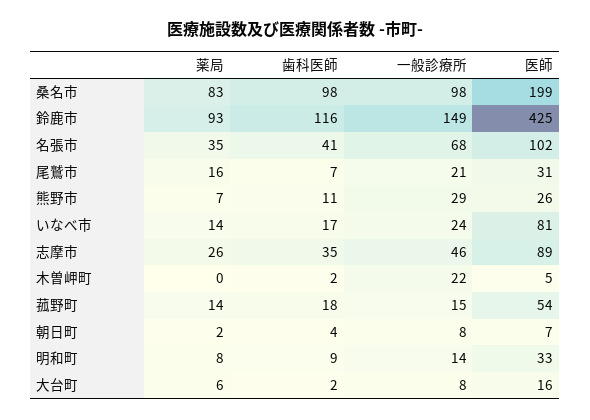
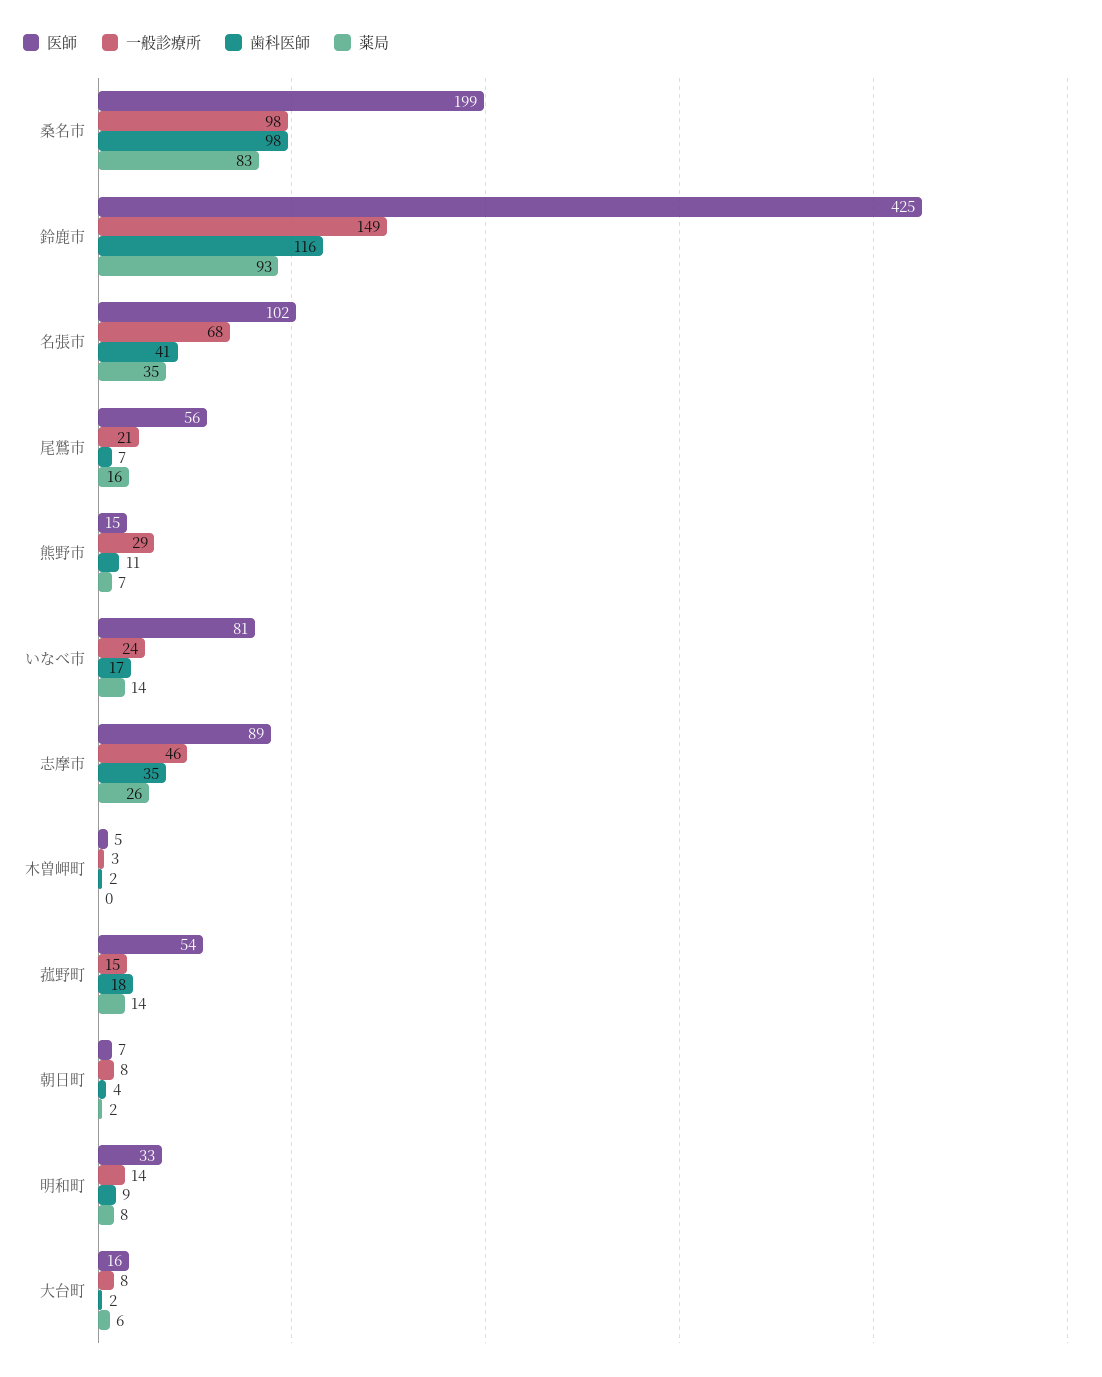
医師, 尾鷲市: 31 -> 56
医師, 熊野市: 26 -> 15
一般診療所, 木曽岬町: 22 -> 3

